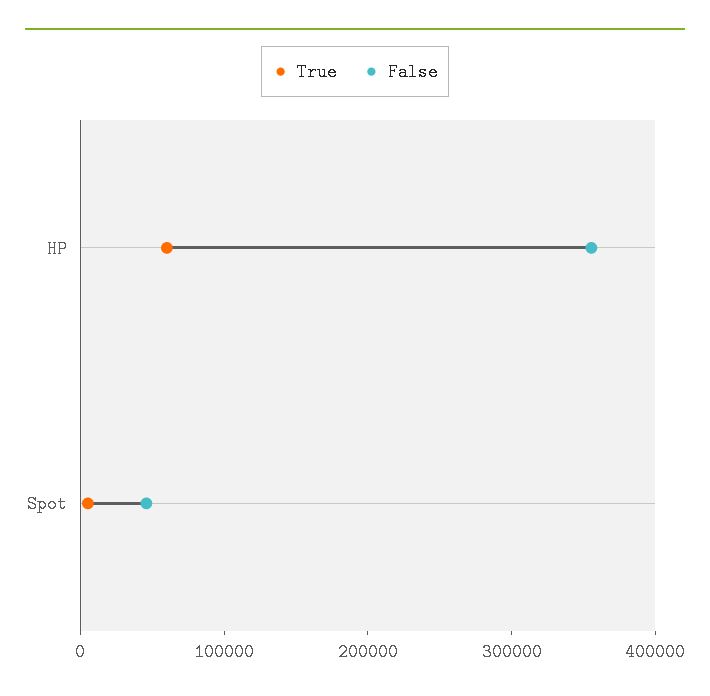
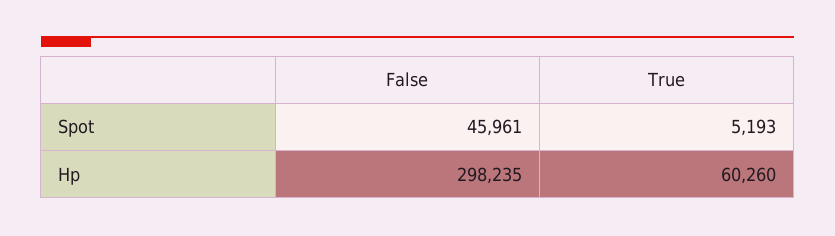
False, HP: 360000 -> 298235

